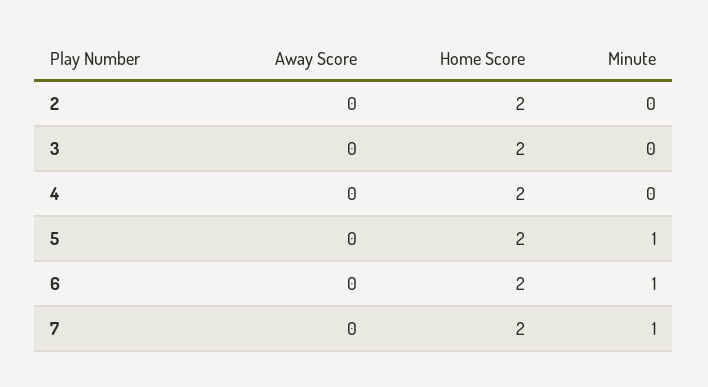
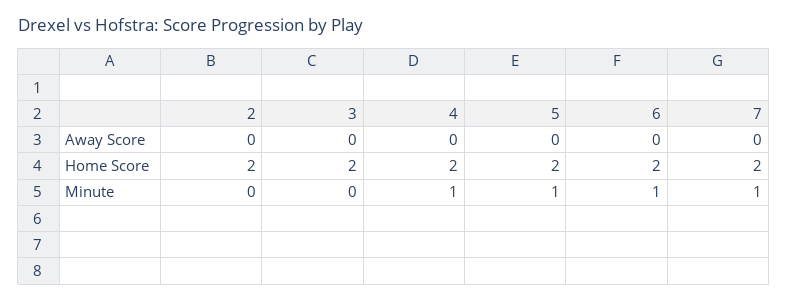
Minute, 4: 0 -> 1

